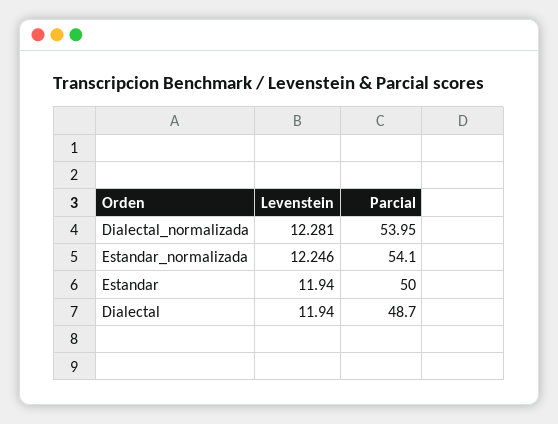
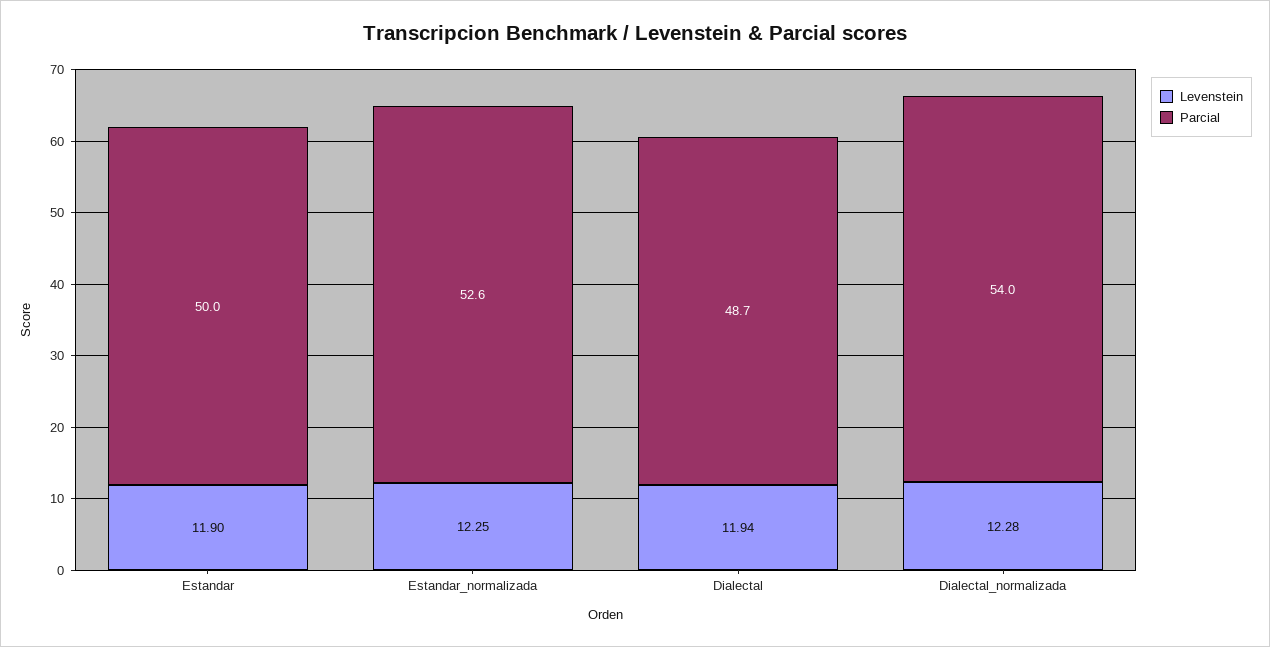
Parcial, Estandar_normalizada: 54.1 -> 52.6
Levenstein, Estandar: 11.94 -> 11.9

